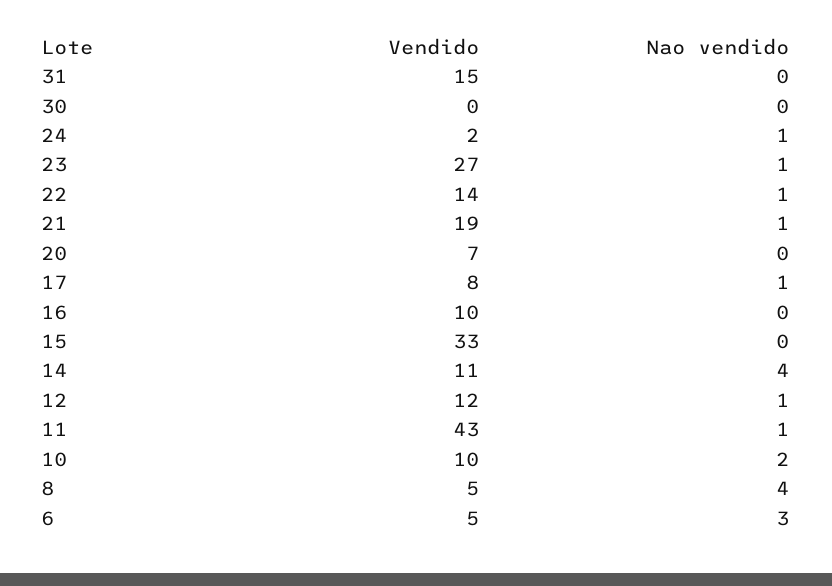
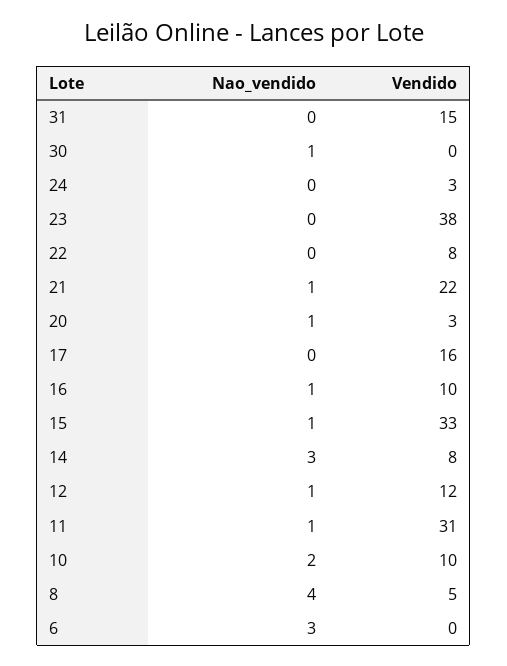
Nao vendido, 30: 0 -> 1
Vendido, 24: 2 -> 3
Nao vendido, 24: 1 -> 0
Vendido, 23: 27 -> 38
Nao vendido, 23: 1 -> 0
Vendido, 22: 14 -> 8
Nao vendido, 22: 1 -> 0
Vendido, 21: 19 -> 22
Vendido, 20: 7 -> 3
Nao vendido, 20: 0 -> 1
Vendido, 17: 8 -> 16
Nao vendido, 17: 1 -> 0
Nao vendido, 16: 0 -> 1
Nao vendido, 15: 0 -> 1
Vendido, 14: 11 -> 8
Nao vendido, 14: 4 -> 3
Vendido, 11: 43 -> 31
Vendido, 6: 5 -> 0

